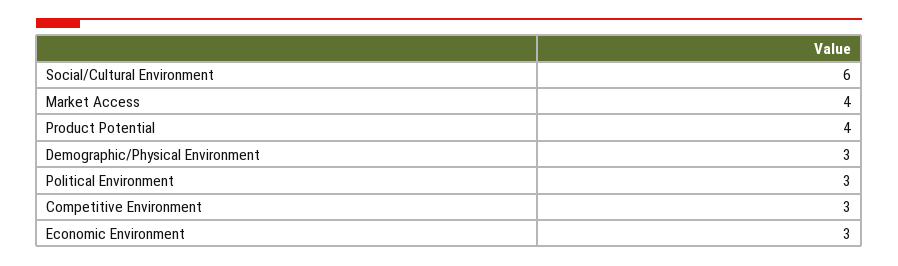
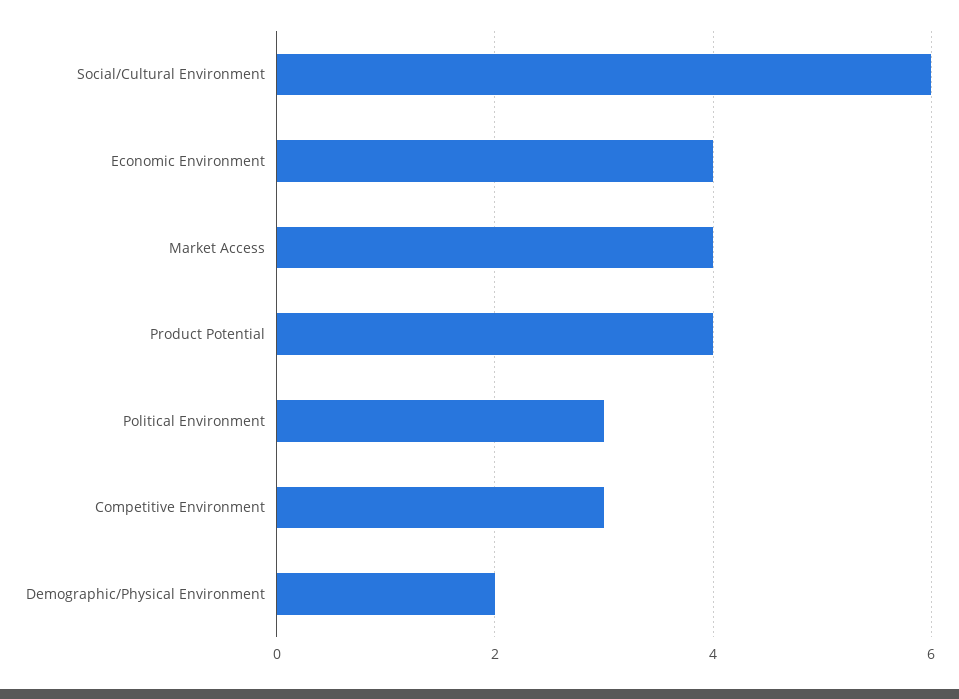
Demographic/Physical Environment: 3 -> 2
Economic Environment: 3 -> 4

